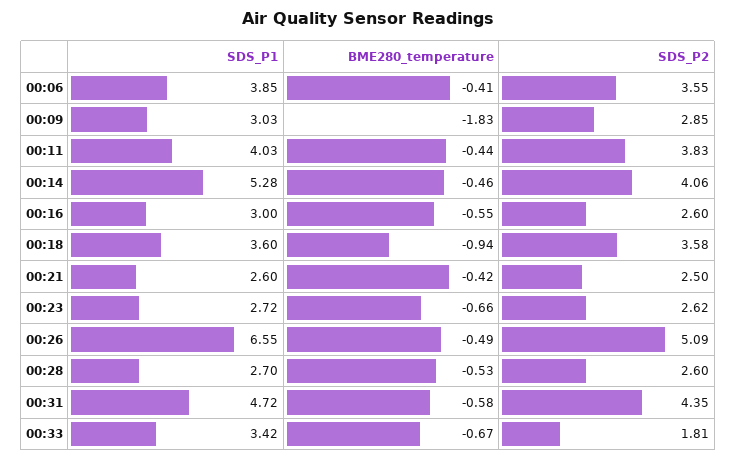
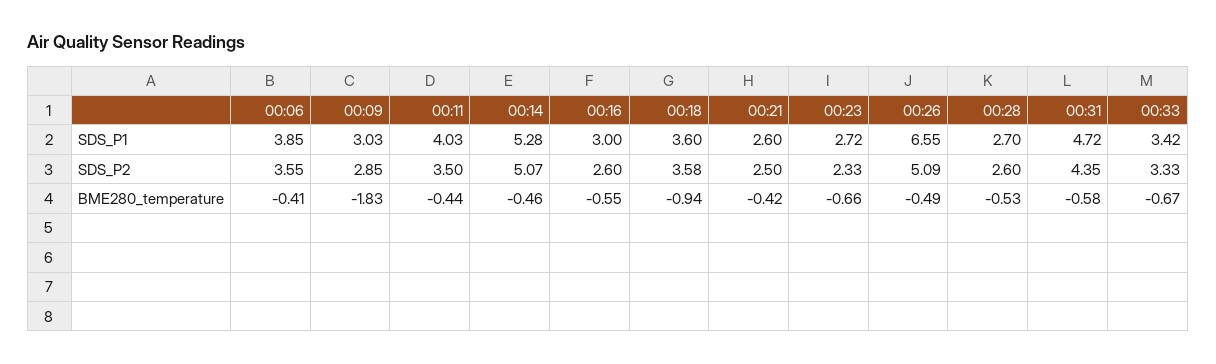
SDS_P2, 00:11: 3.83 -> 3.5
SDS_P2, 00:14: 4.06 -> 5.07
SDS_P2, 00:23: 2.62 -> 2.33
SDS_P2, 00:33: 1.81 -> 3.33

